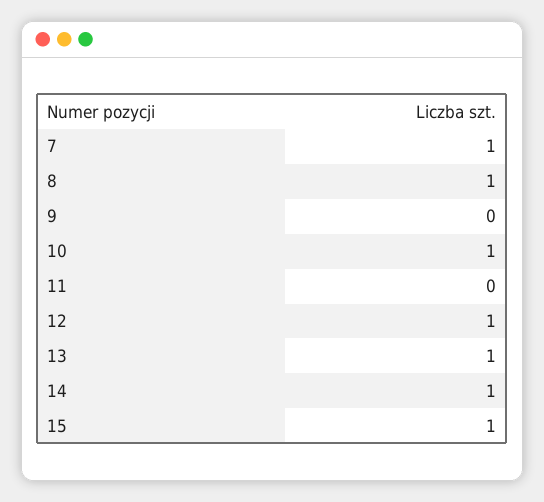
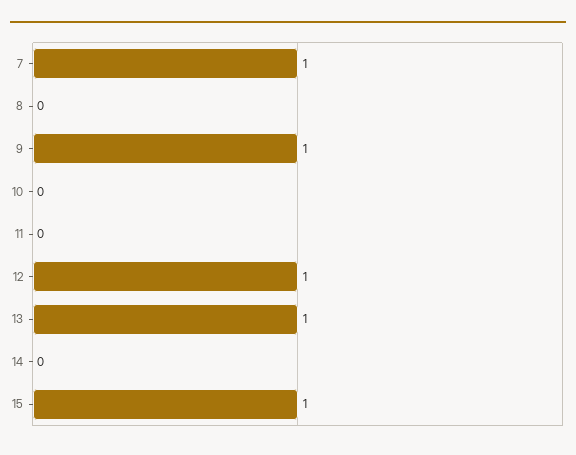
8: 1 -> 0
9: 0 -> 1
10: 1 -> 0
14: 1 -> 0

